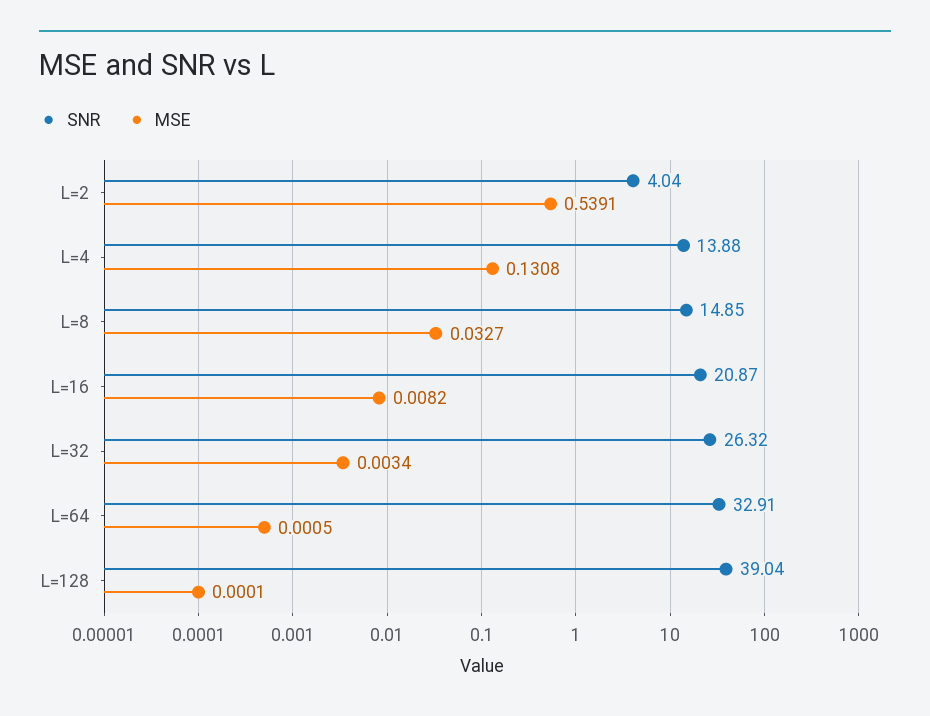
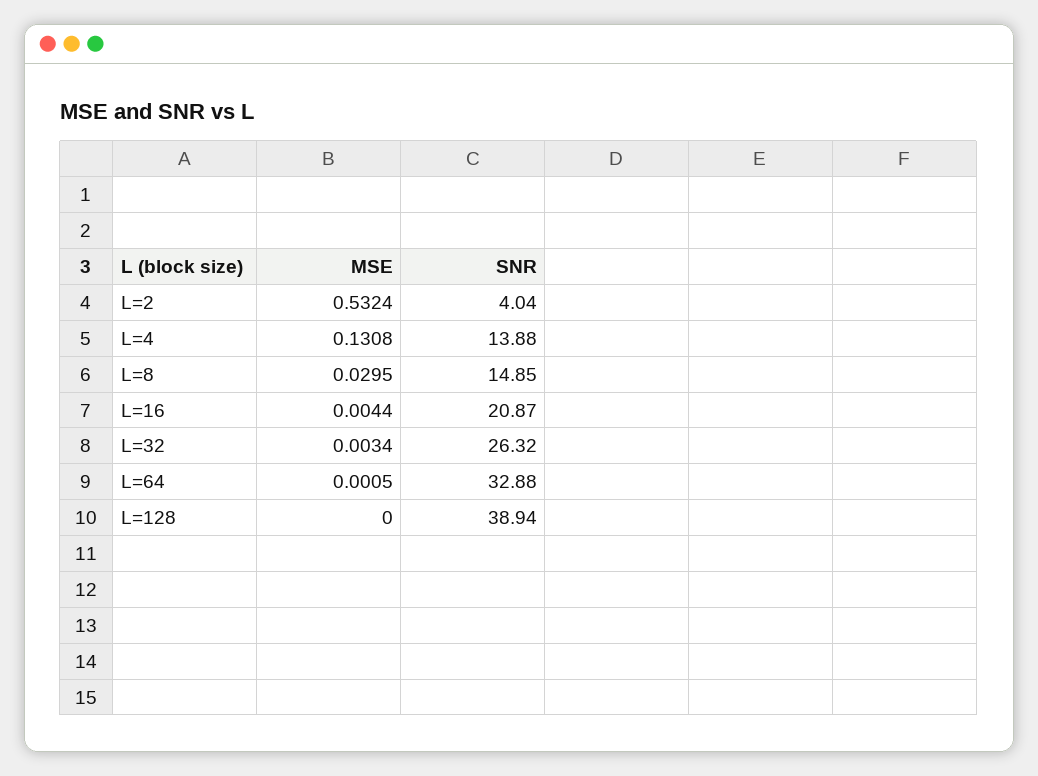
MSE, L=2: 0.5391 -> 0.5324
MSE, L=8: 0.0327 -> 0.0295
MSE, L=16: 0.0082 -> 0.0044
SNR, L=64: 32.91 -> 32.88
SNR, L=128: 39.04 -> 38.94
MSE, L=128: 0.0001 -> 0

